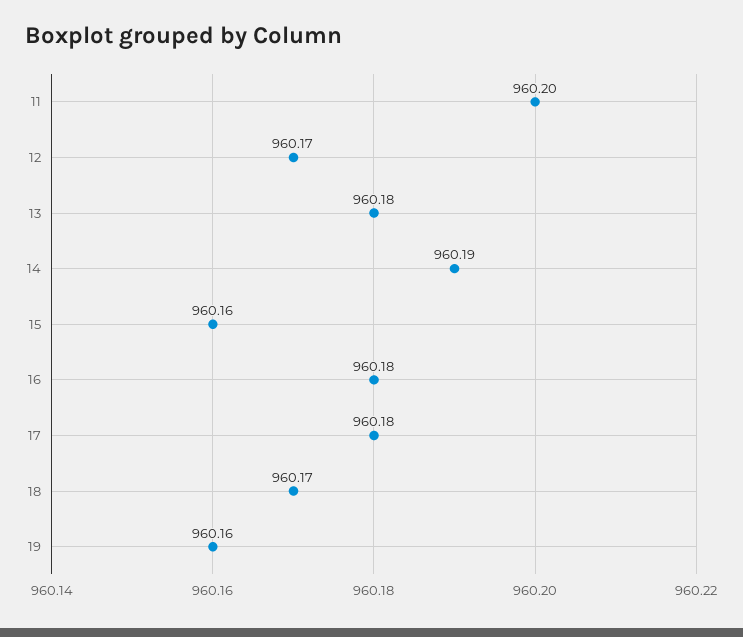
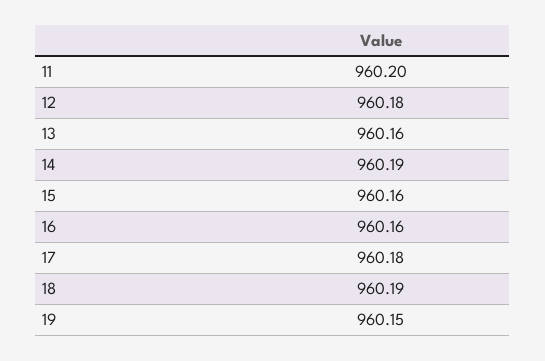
12: 960.17 -> 960.18
13: 960.18 -> 960.16
16: 960.18 -> 960.16
18: 960.17 -> 960.19
19: 960.16 -> 960.15

